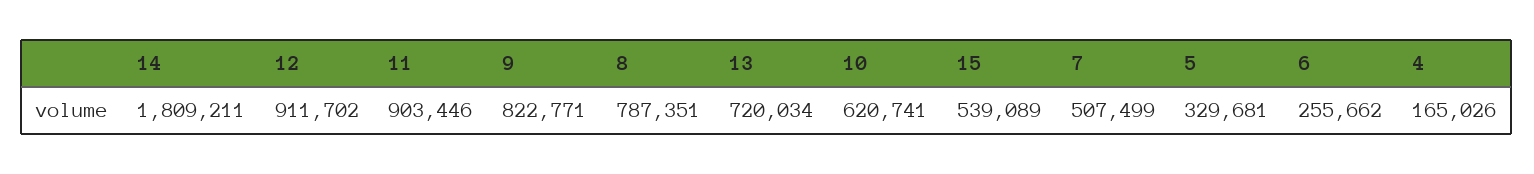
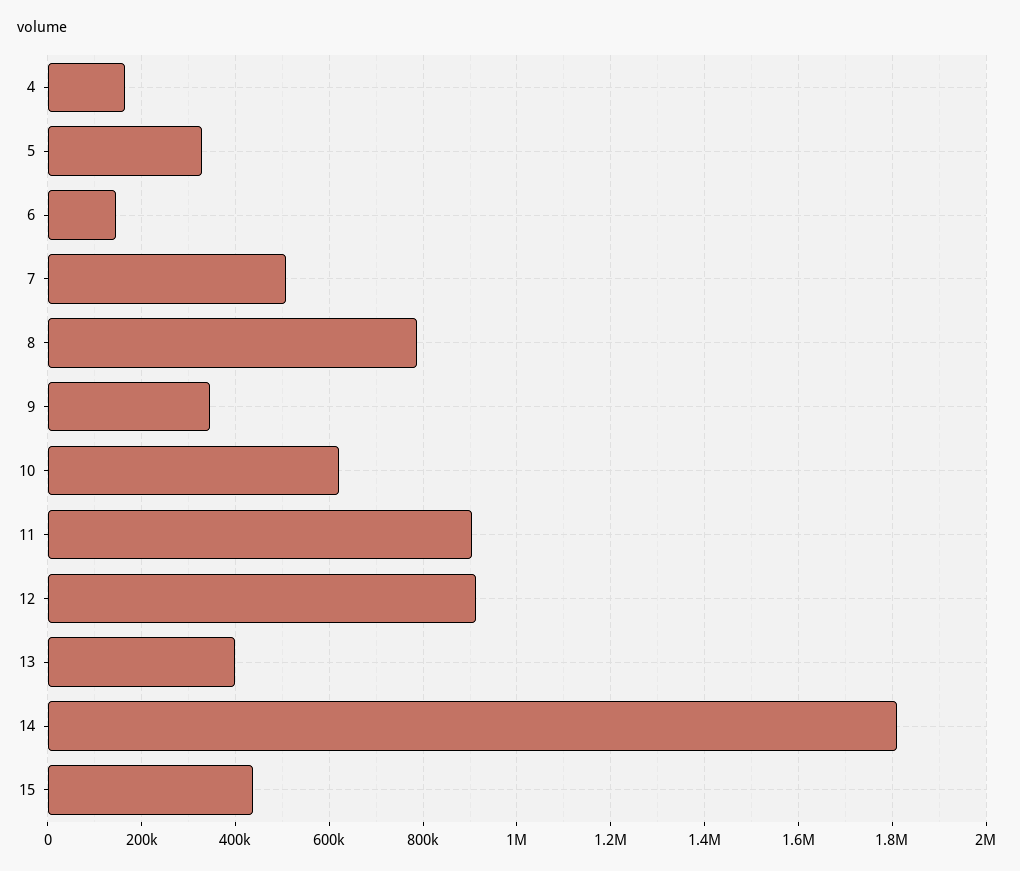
9: 822771 -> 340000
13: 720034 -> 400000
15: 539089 -> 440000
6: 255662 -> 140000

